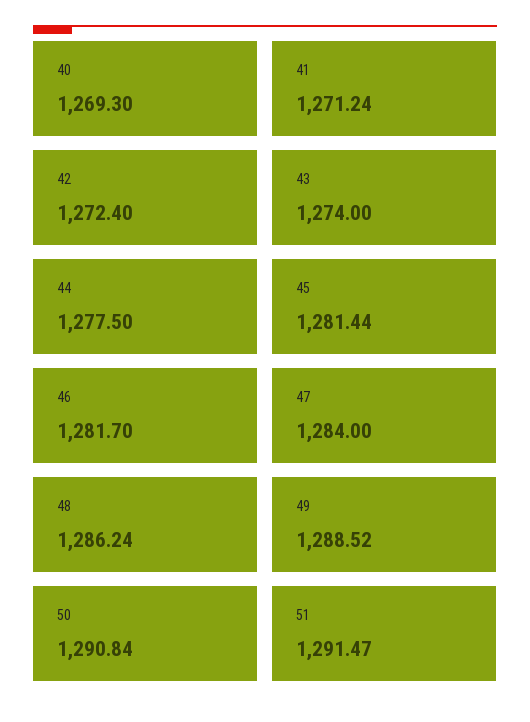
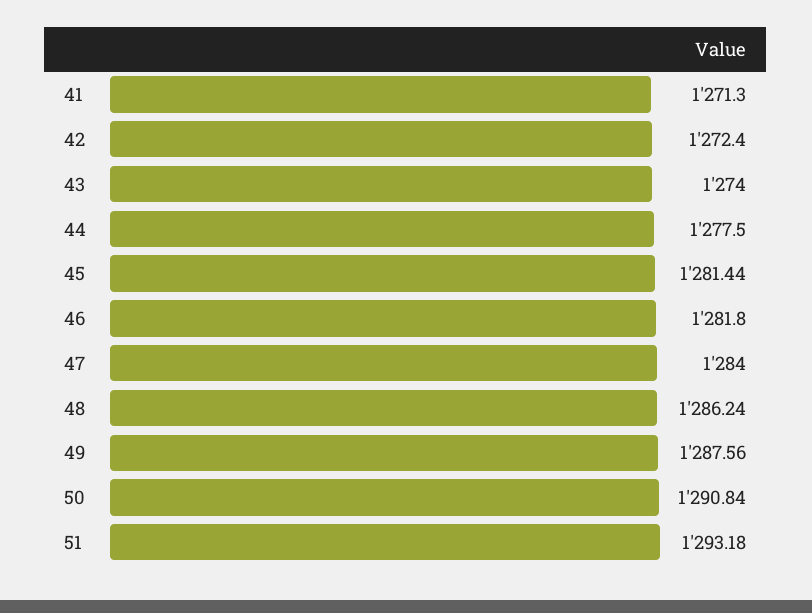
40: 1269.3 -> none
41: 1271.24 -> 1271.3
46: 1281.7 -> 1281.8
49: 1288.52 -> 1287.56
51: 1291.47 -> 1293.18

